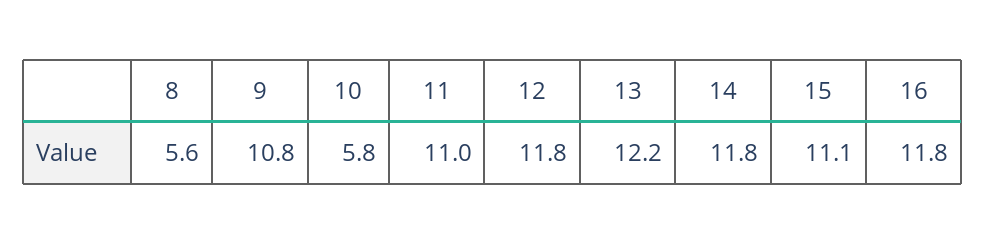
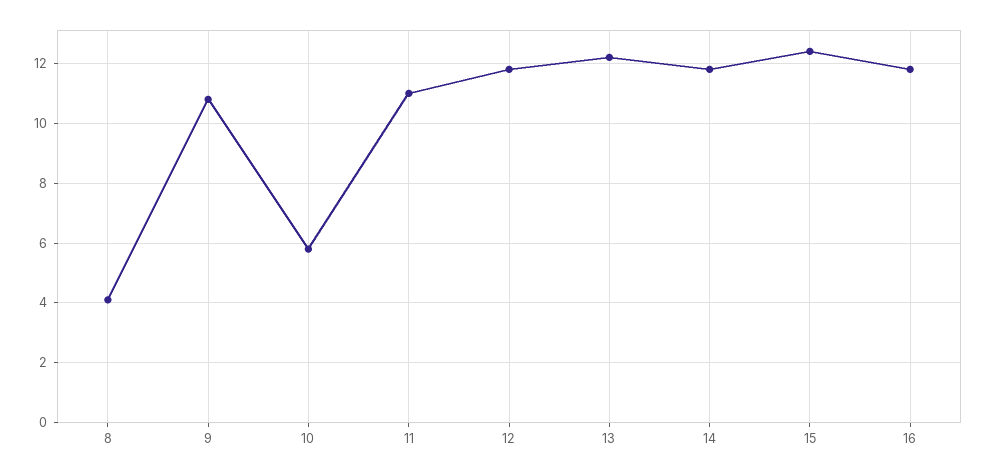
8: 5.6 -> 4
15: 11.1 -> 12.5

